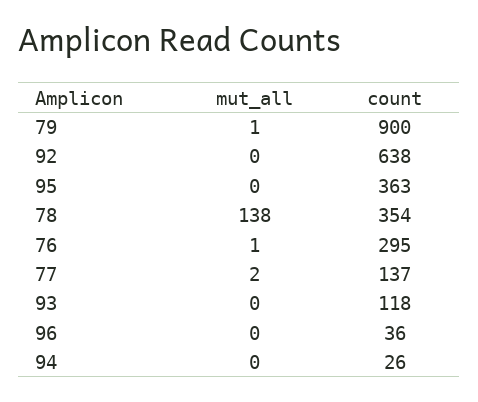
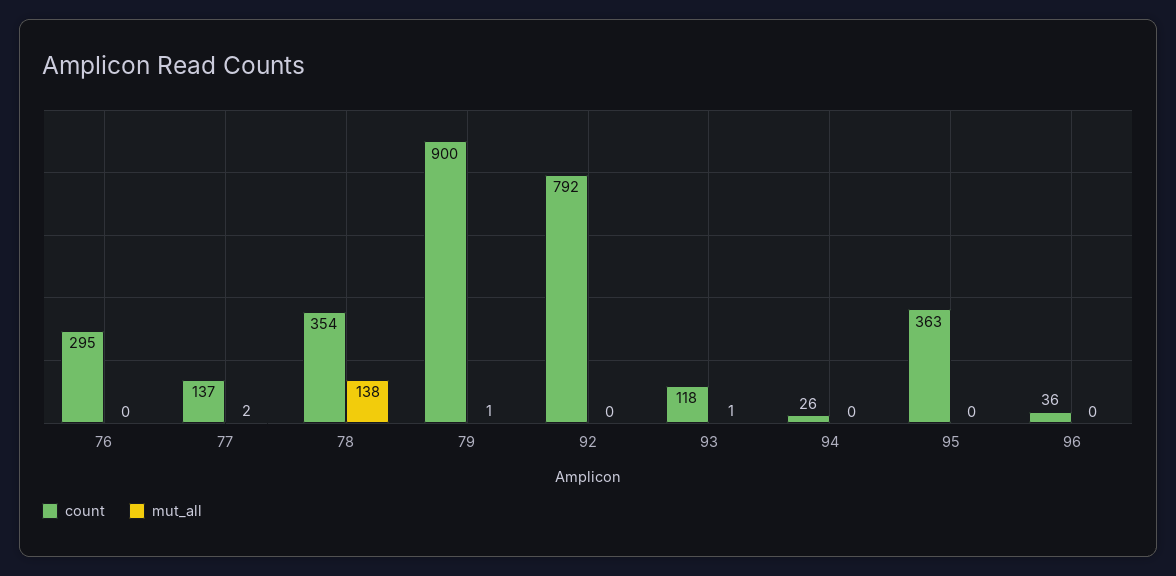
count, 92: 638 -> 792
mut_all, 76: 1 -> 0
mut_all, 93: 0 -> 1

